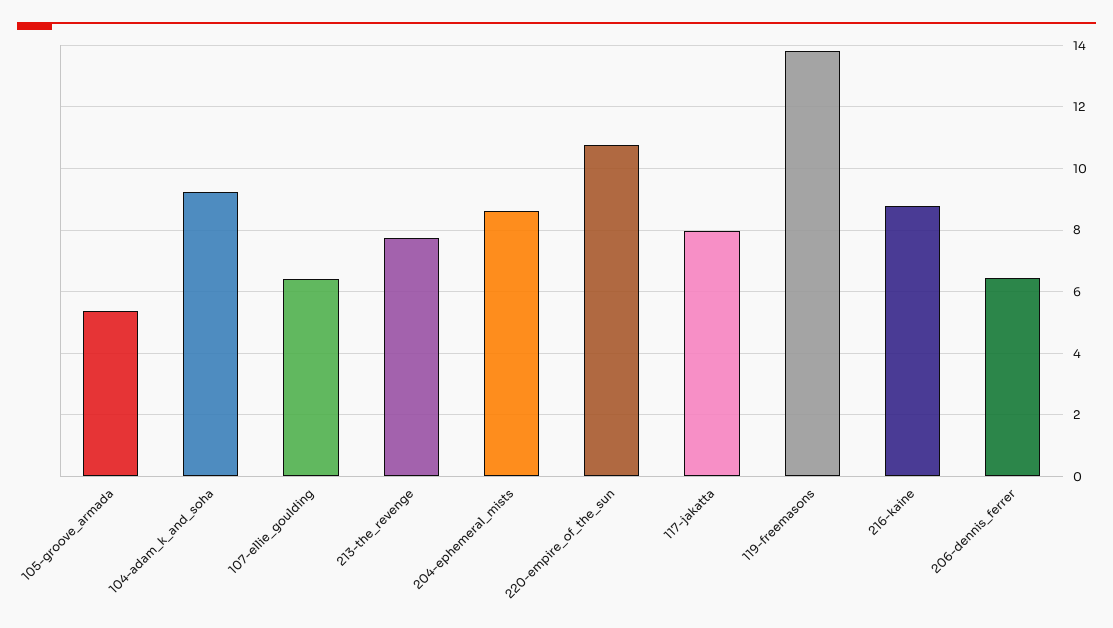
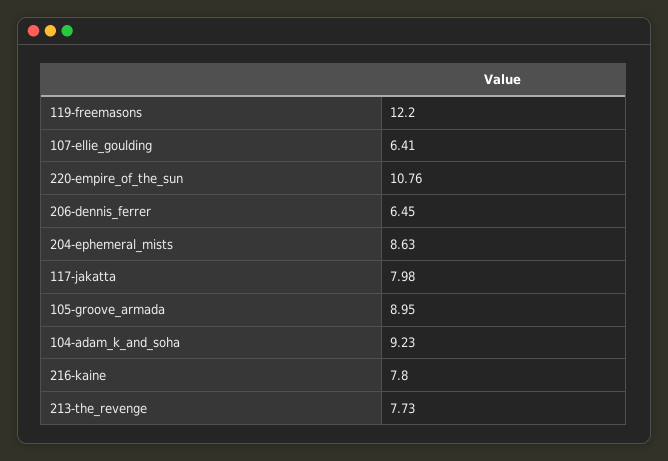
105-groove_armada: 5.4 -> 8.95
119-freemasons: 13.8 -> 12.2
216-kaine: 8.8 -> 7.8

